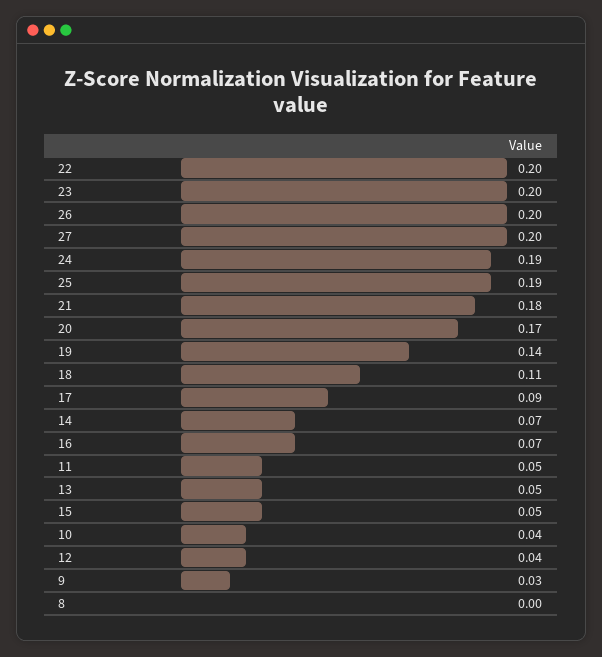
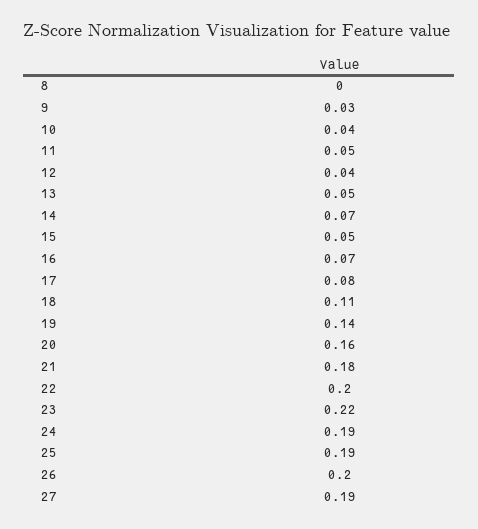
23: 0.2 -> 0.22
27: 0.2 -> 0.19
20: 0.17 -> 0.16
17: 0.09 -> 0.08

